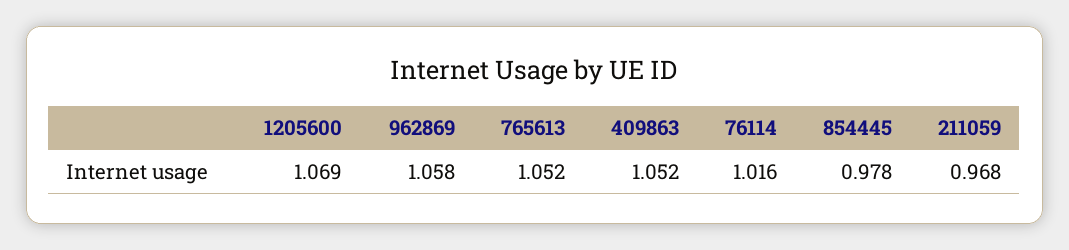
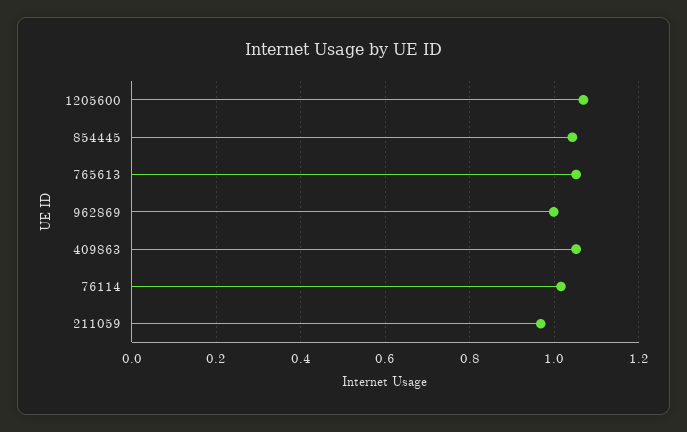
962869: 1.058 -> 1
854445: 0.978 -> 1.04

